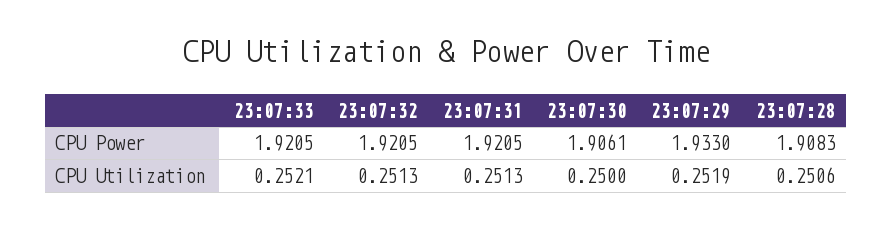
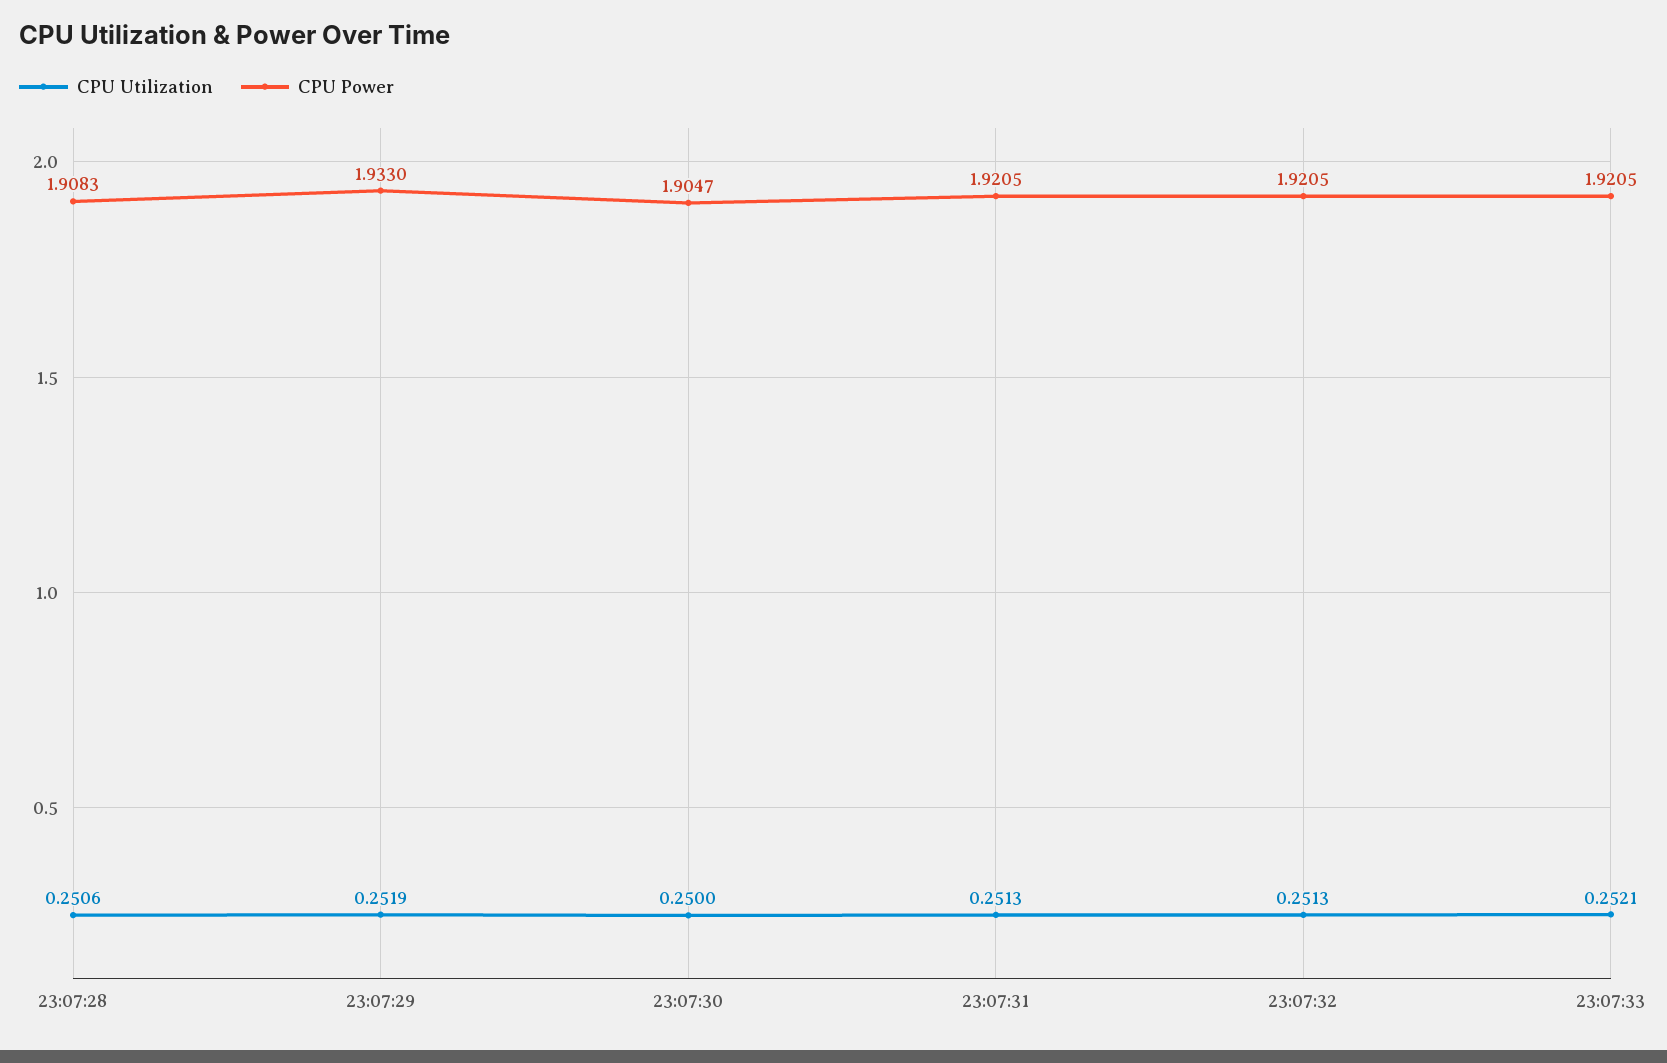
CPU Power, 23:07:30: 1.9061 -> 1.9047

